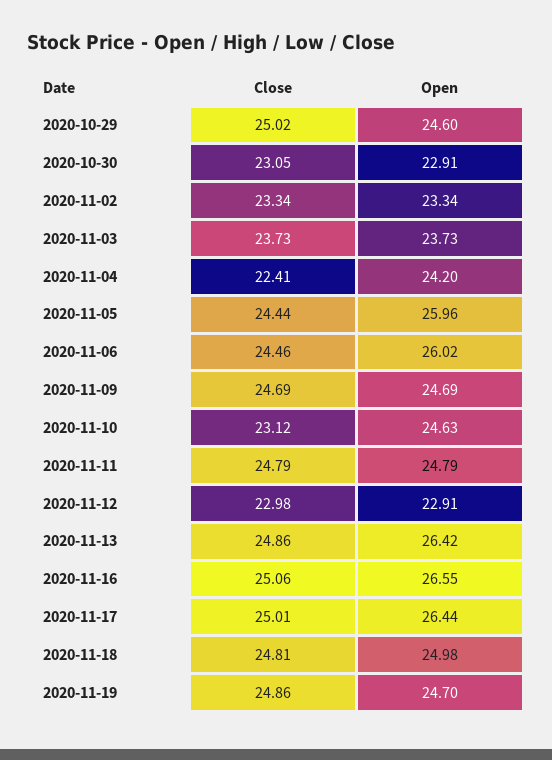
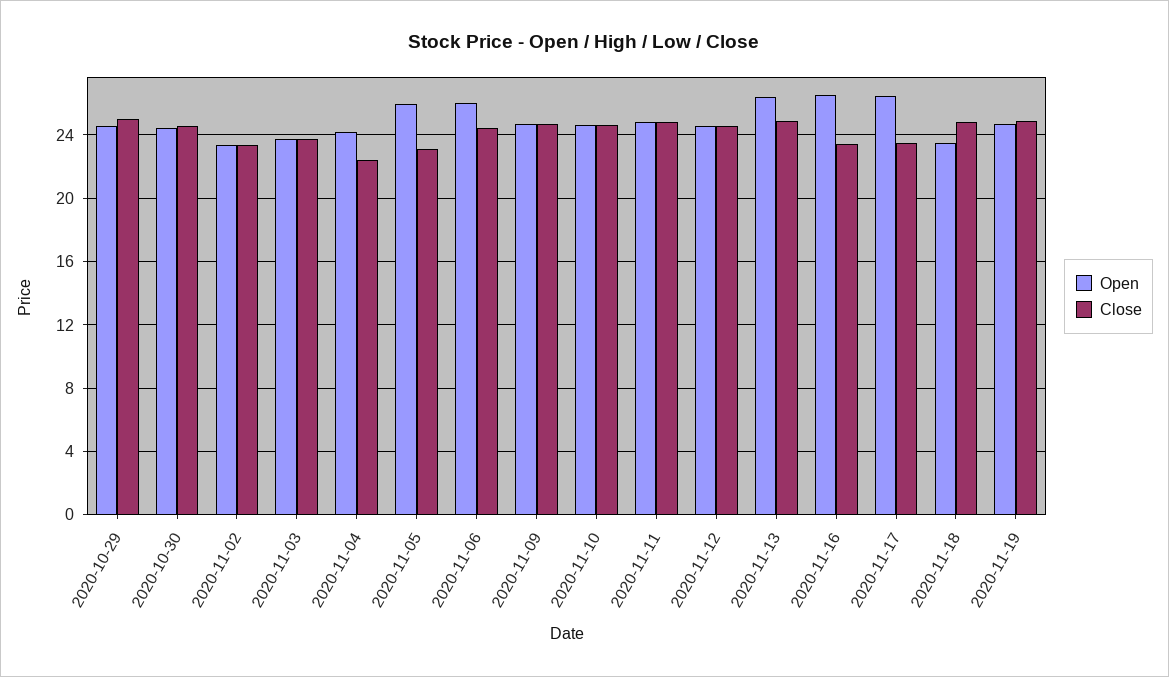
Close, 2020-10-30: 23.05 -> 24.5
Open, 2020-10-30: 22.91 -> 24.5
Close, 2020-11-05: 24.44 -> 23
Close, 2020-11-10: 23.12 -> 24.5
Close, 2020-11-12: 22.98 -> 24.5
Open, 2020-11-12: 22.91 -> 24.5
Close, 2020-11-16: 25.06 -> 23.5
Close, 2020-11-17: 25.01 -> 23.5
Open, 2020-11-18: 24.98 -> 23.5

